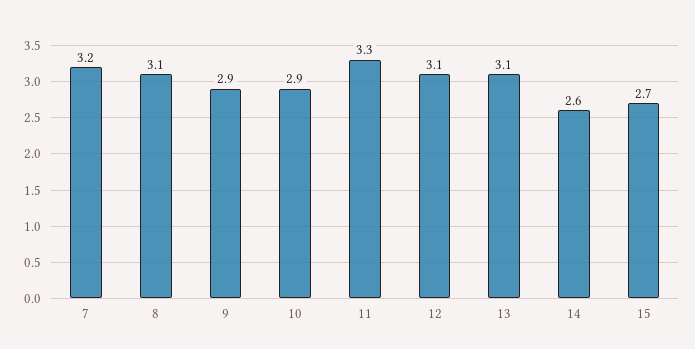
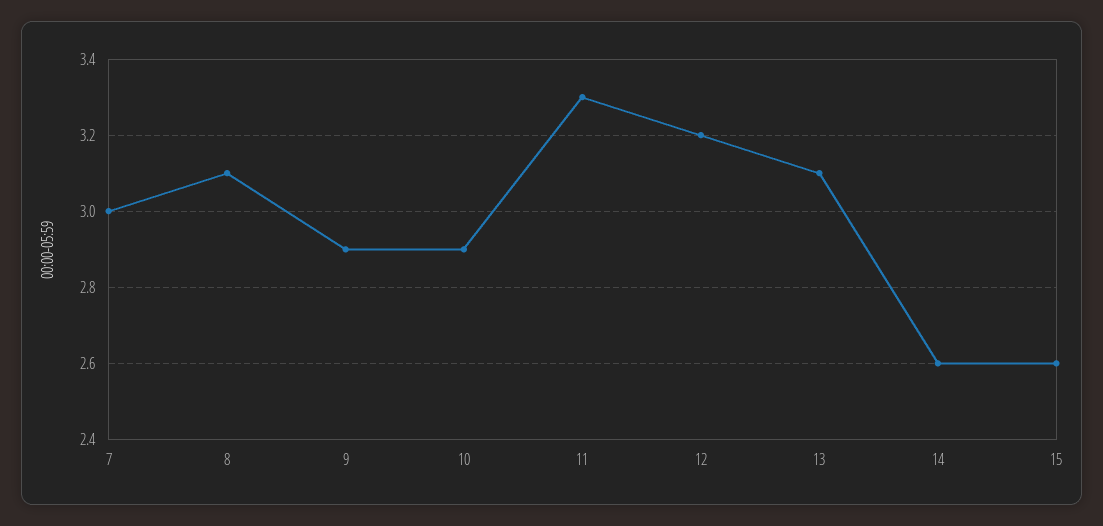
7: 3.2 -> 3
12: 3.1 -> 3.2
15: 2.7 -> 2.6

